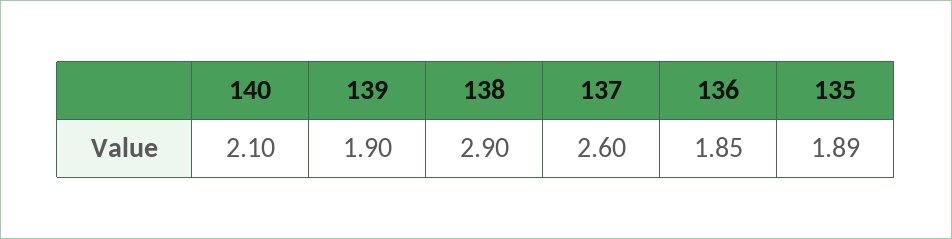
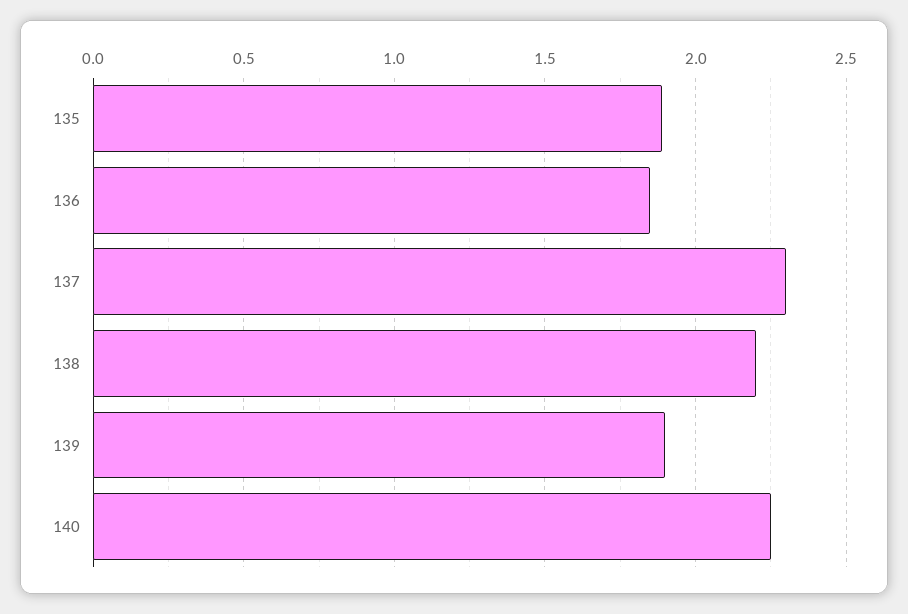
140: 2.1 -> 2.25
138: 2.9 -> 2.2
137: 2.6 -> 2.3

